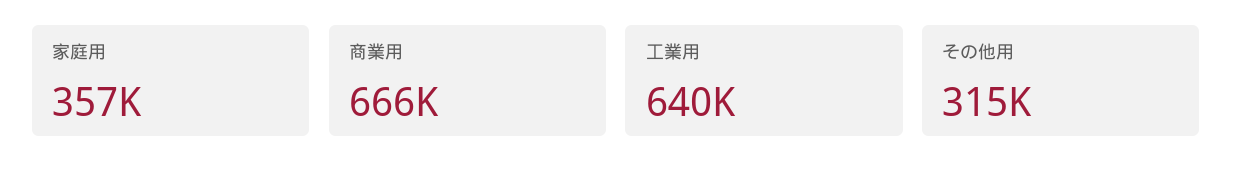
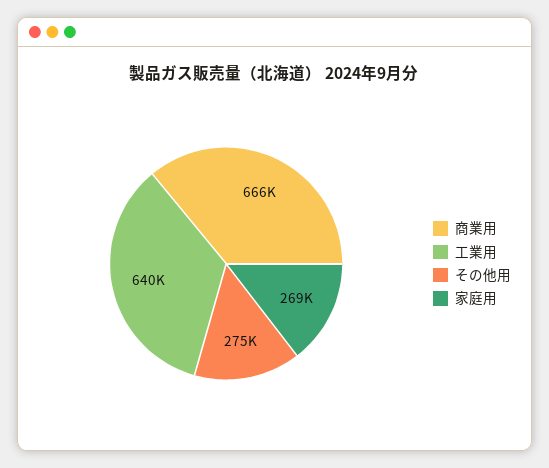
家庭用: 357000 -> 269000
その他用: 315000 -> 275000

